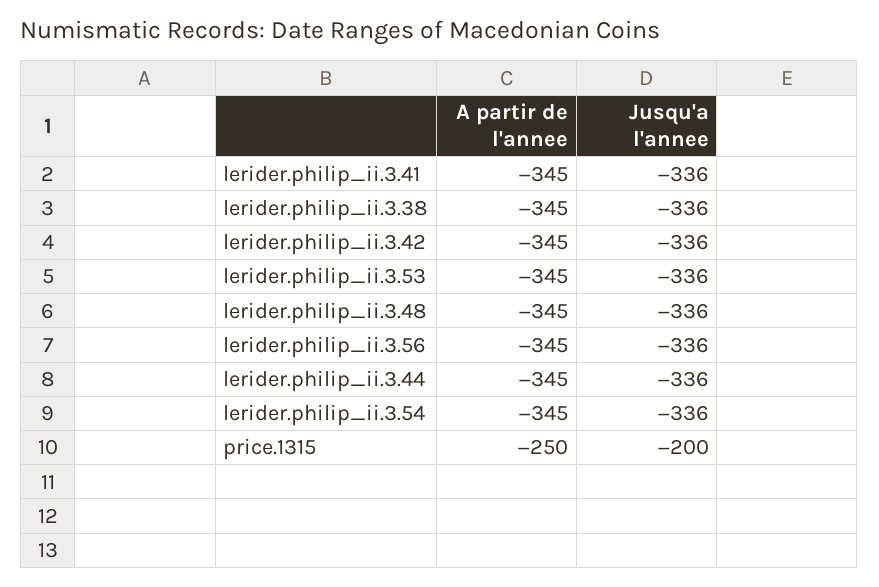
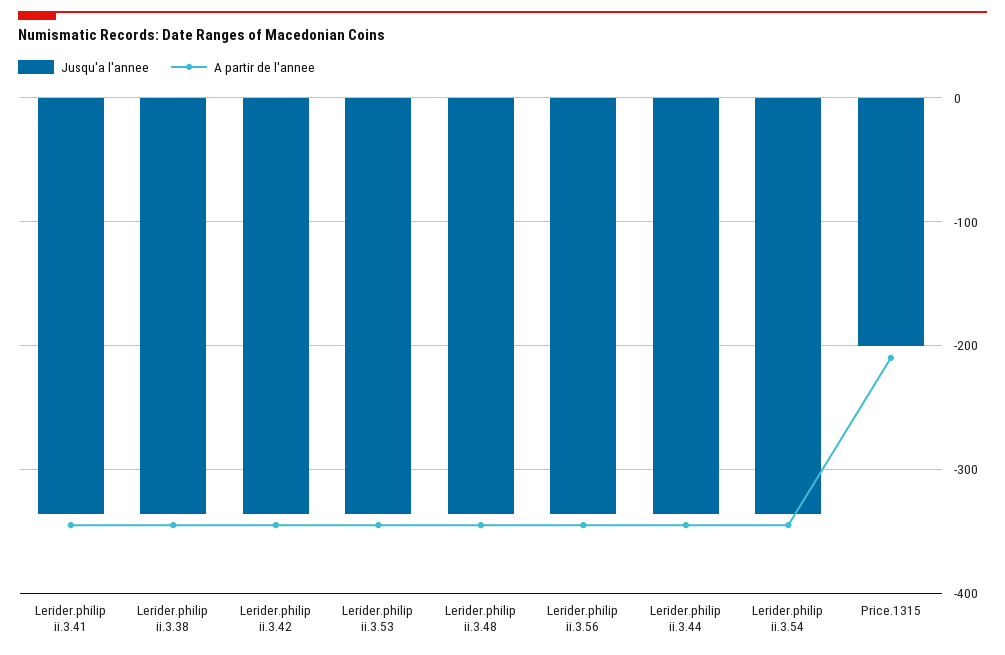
A partir de l'annee, price.1315: -250 -> -210

